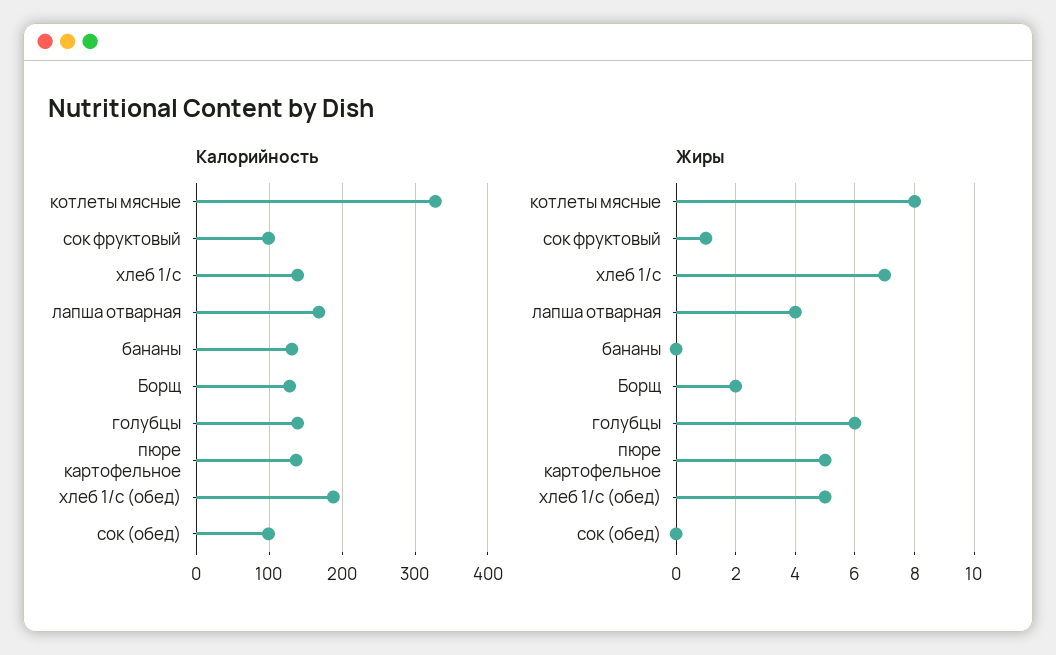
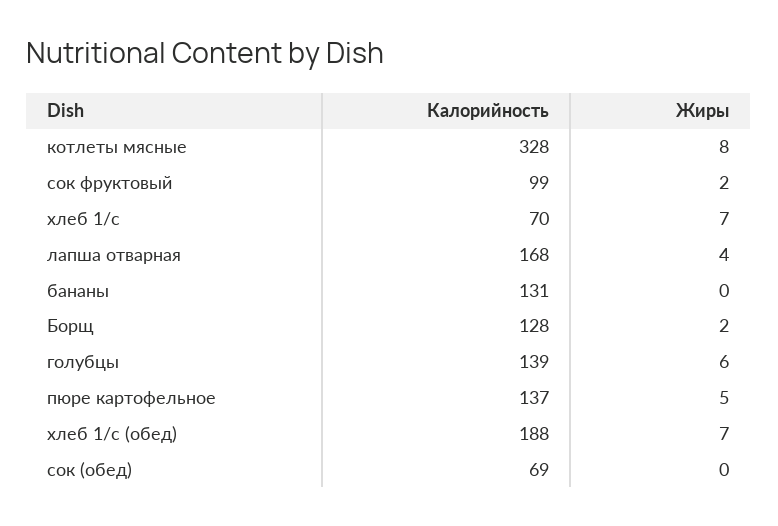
Калорийность, хлеб 1/с: 140 -> 70
Калорийность, сок (обед): 100 -> 69
Жиры, сок фруктовый: 1 -> 2
Жиры, хлеб 1/с (обед): 5 -> 7

